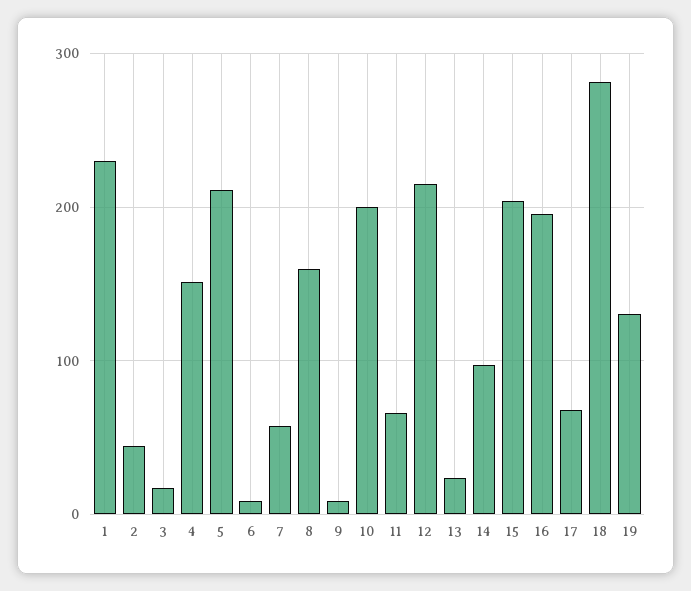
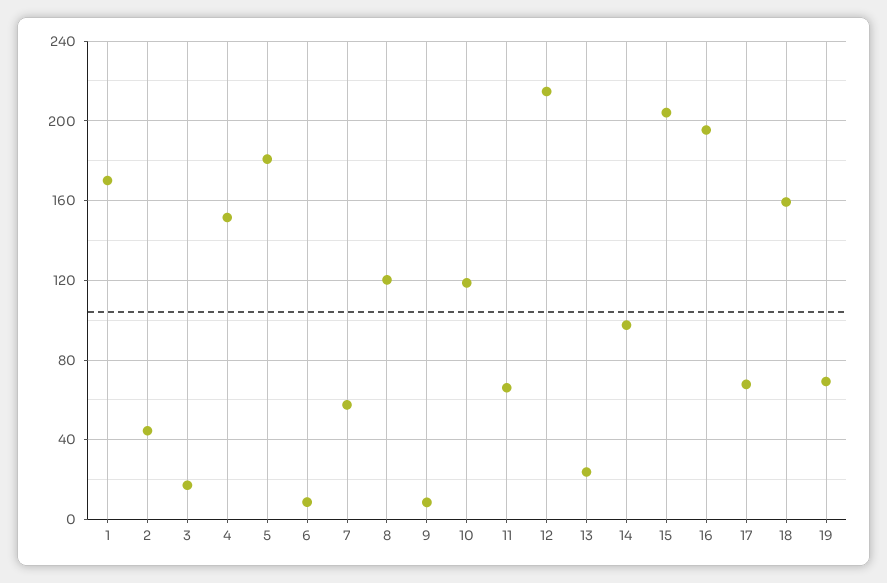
1: 230 -> 170
5: 210 -> 180
8: 160 -> 120
10: 200 -> 120
18: 280 -> 160
19: 130 -> 70

